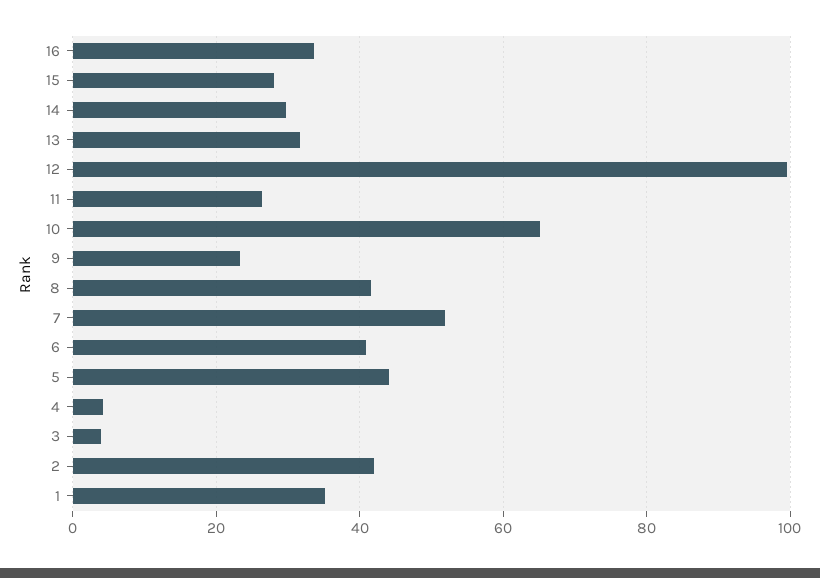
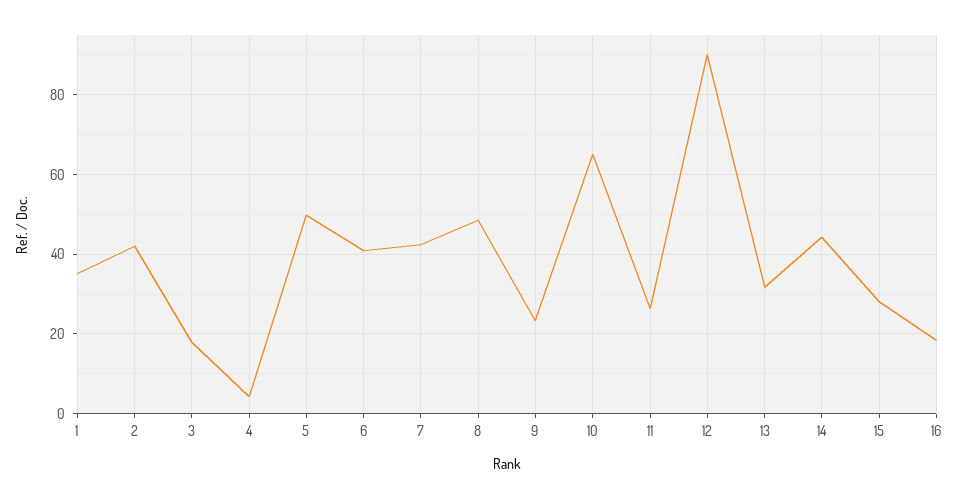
16: 34 -> 18
14: 30 -> 44
12: 100 -> 90
8: 42 -> 48
7: 52 -> 42
5: 44 -> 50
3: 4 -> 18

